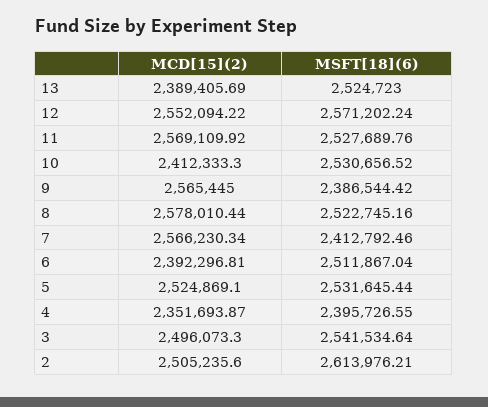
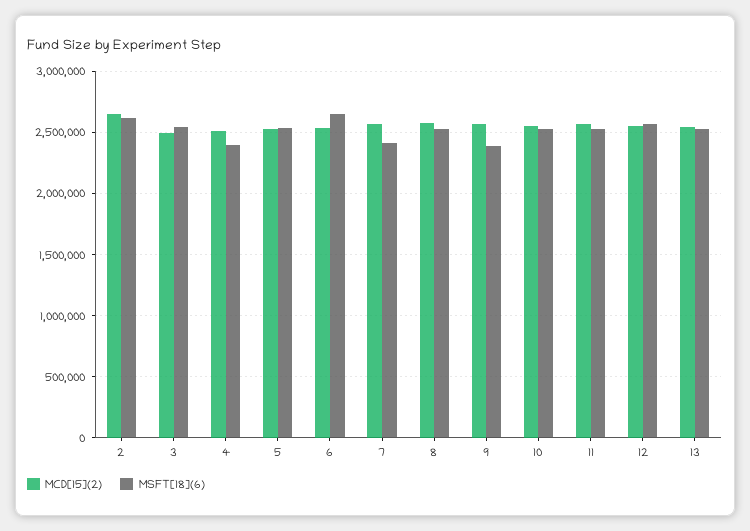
MCD[15](2), 13: 2389405.69 -> 2550000
MCD[15](2), 10: 2412333.3 -> 2550000
MCD[15](2), 6: 2392296.81 -> 2550000
MSFT[18](6), 6: 2511867.04 -> 2650000
MCD[15](2), 4: 2351693.87 -> 2500000
MCD[15](2), 2: 2505235.6 -> 2650000

